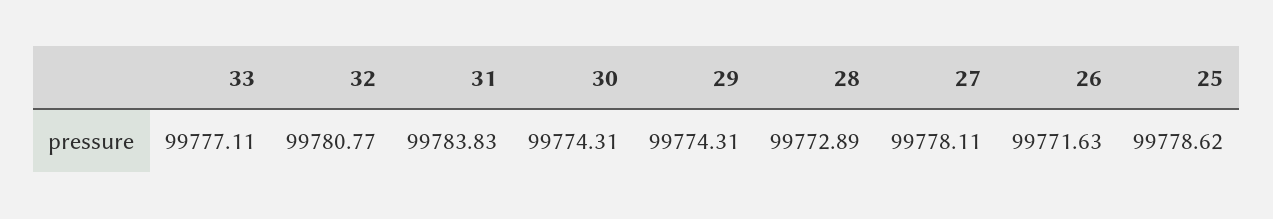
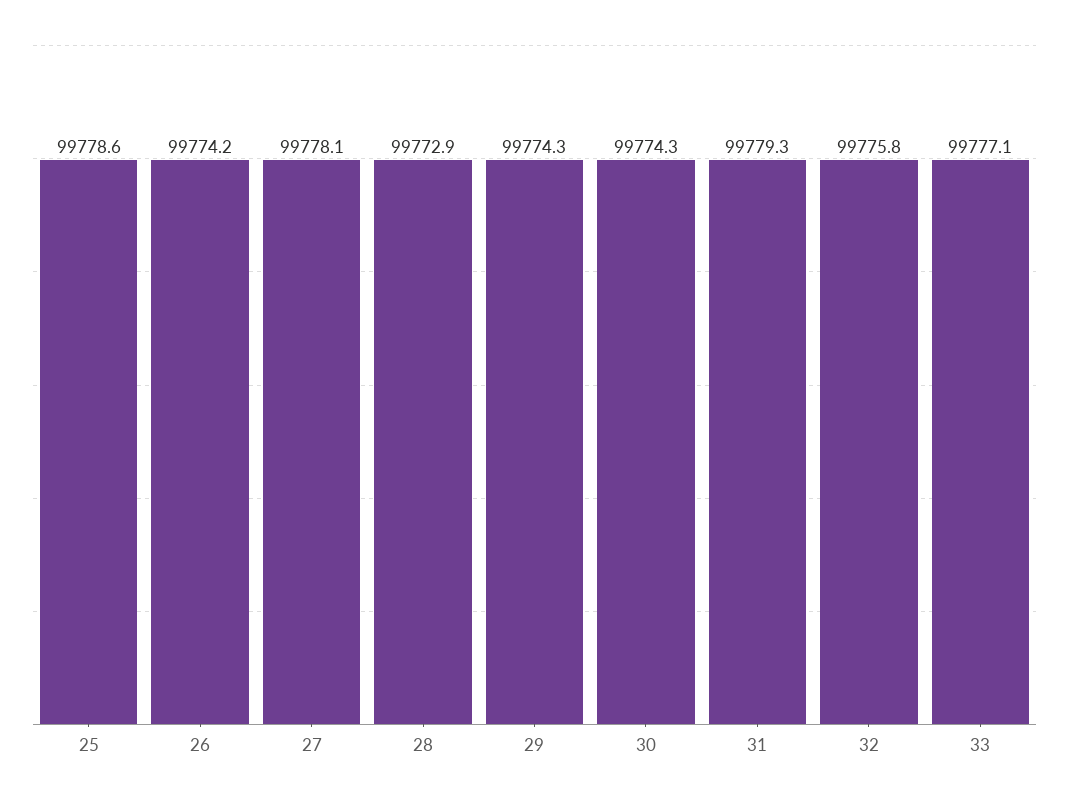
32: 99780.77 -> 99775.8
31: 99783.83 -> 99779.3
26: 99771.63 -> 99774.2

